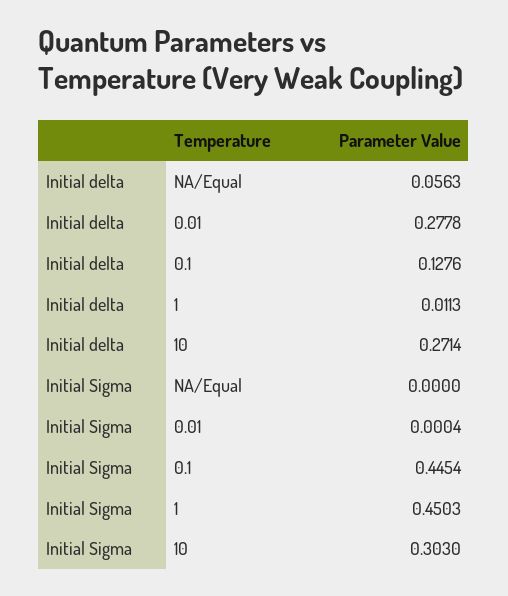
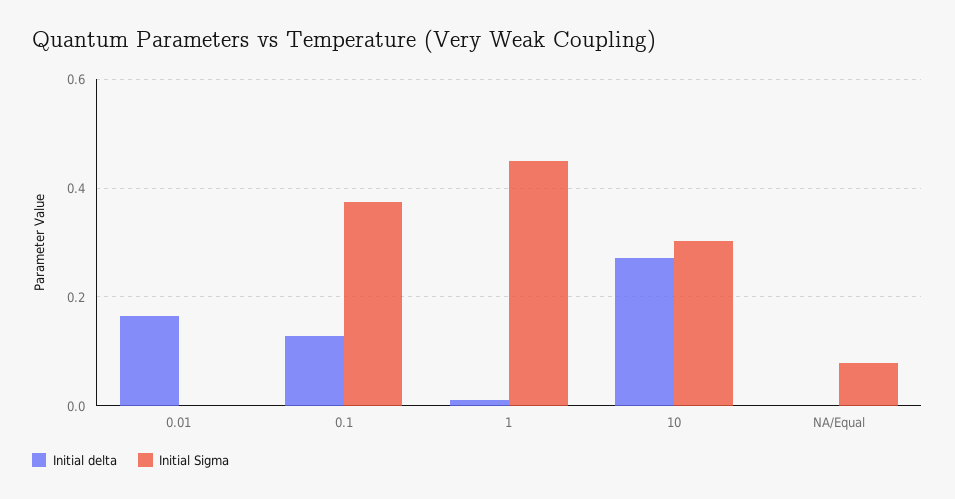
Initial delta, NA/Equal: 0.0563 -> 0
Initial delta, 0.01: 0.2778 -> 0.16
Initial Sigma, NA/Equal: 0 -> 0.08
Initial Sigma, 0.1: 0.4454 -> 0.38

